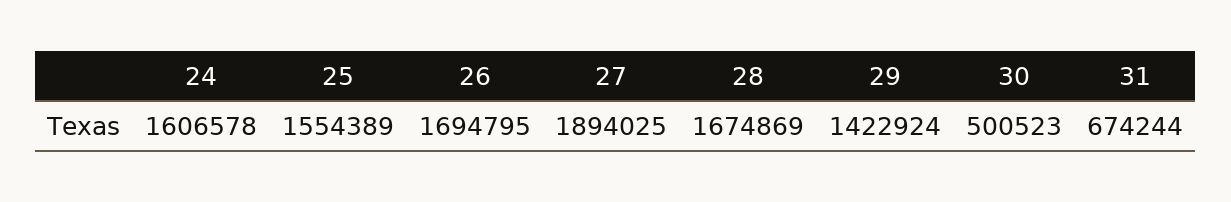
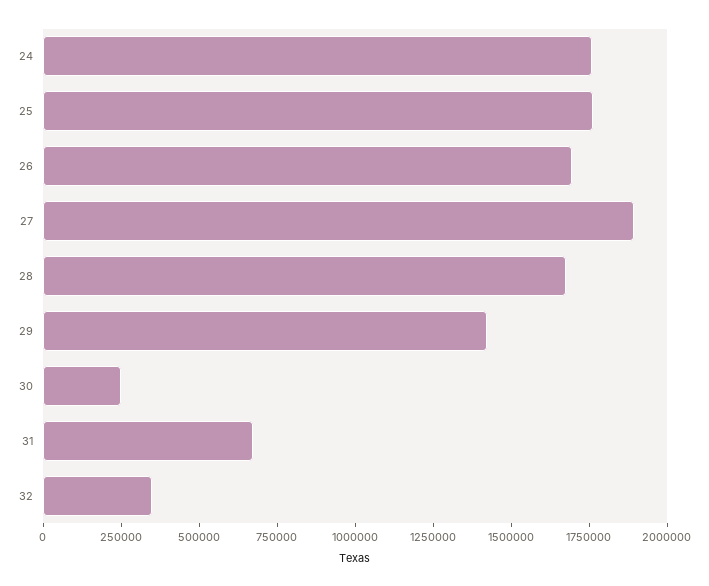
24: 1606578 -> 1750000
25: 1554389 -> 1750000
30: 500523 -> 250000
32: none -> 350000

